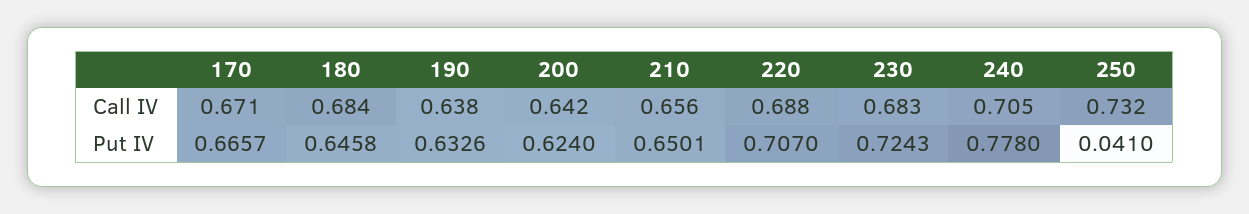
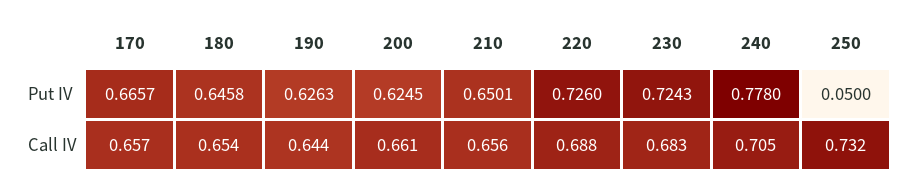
170, Call IV: 0.671 -> 0.657
180, Call IV: 0.684 -> 0.654
190, Call IV: 0.638 -> 0.644
200, Call IV: 0.642 -> 0.661
190, Put IV: 0.6326 -> 0.6263
200, Put IV: 0.624 -> 0.6245
220, Put IV: 0.707 -> 0.726
250, Put IV: 0.041 -> 0.05

